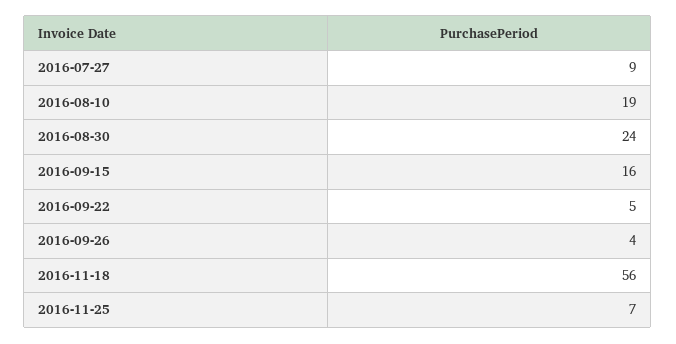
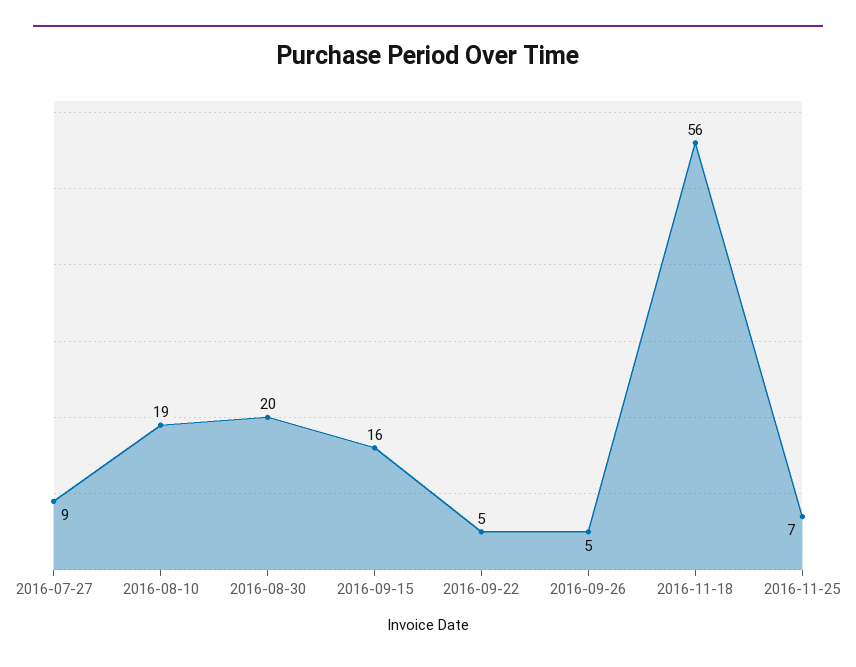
2016-08-30: 24 -> 20
2016-09-26: 4 -> 5

